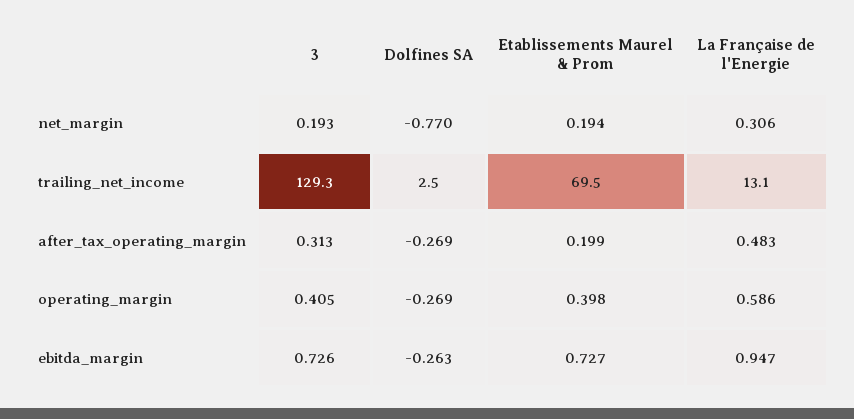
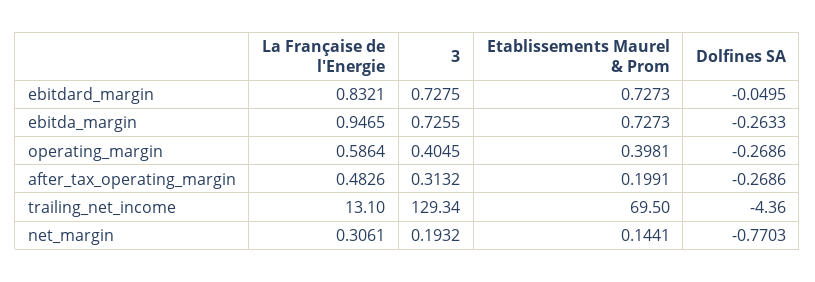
Etablissements Maurel & Prom, net_margin: 0.194 -> 0.1441
Dolfines SA, trailing_net_income: 2.5 -> -4.36
La Française de l'Energie, ebitdard_margin: none -> 0.8321
3, ebitdard_margin: none -> 0.7275
Etablissements Maurel & Prom, ebitdard_margin: none -> 0.7273
Dolfines SA, ebitdard_margin: none -> -0.0495

